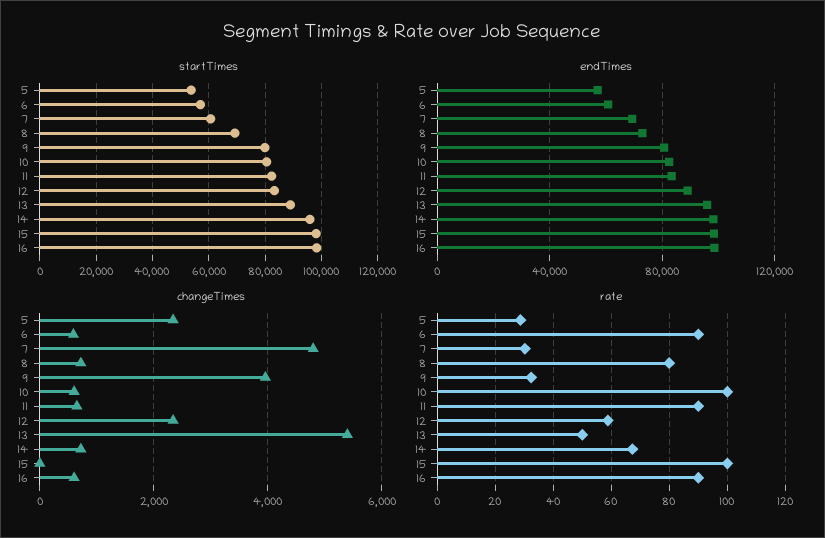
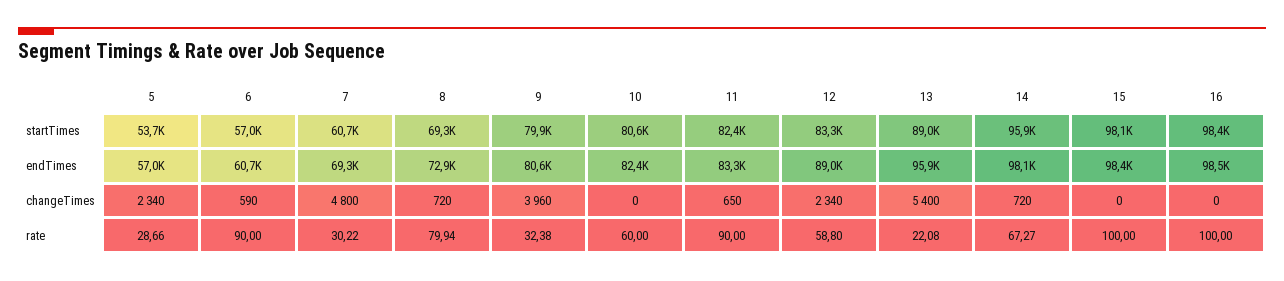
changeTimes, 10: 600 -> 0
changeTimes, 16: 600 -> 0
rate, 10: 100 -> 60
rate, 13: 50 -> 22.08
rate, 16: 90 -> 100

